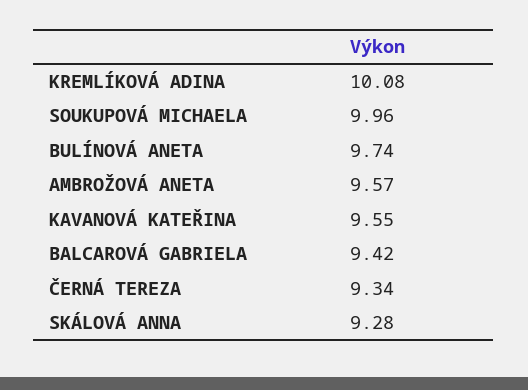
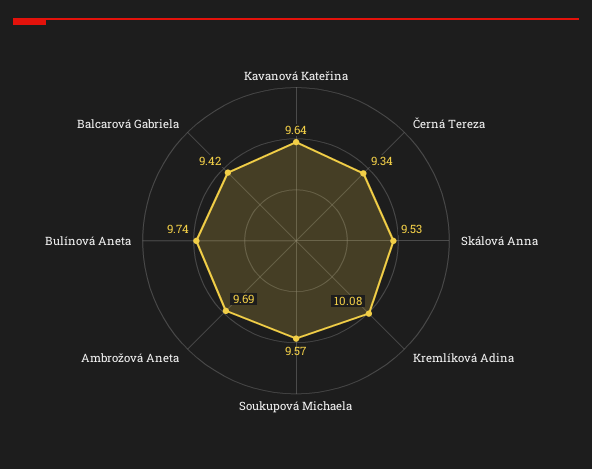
SOUKUPOVÁ MICHAELA: 9.96 -> 9.57
AMBROŽOVÁ ANETA: 9.57 -> 9.69
KAVANOVÁ KATEŘINA: 9.55 -> 9.64
SKÁLOVÁ ANNA: 9.28 -> 9.53

